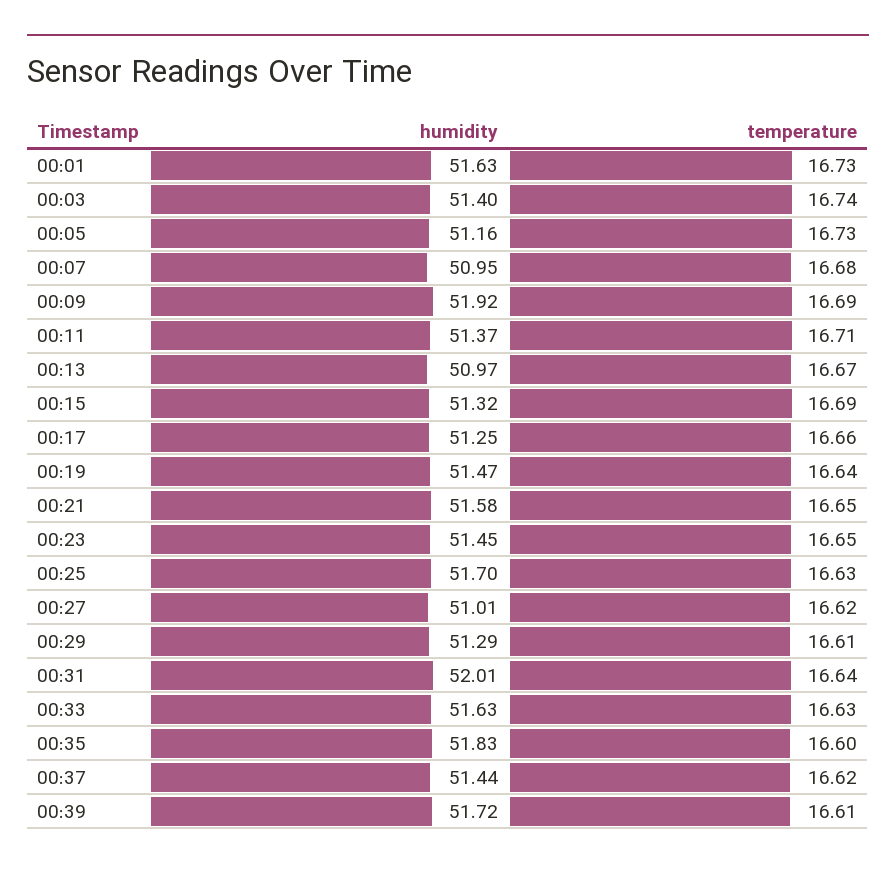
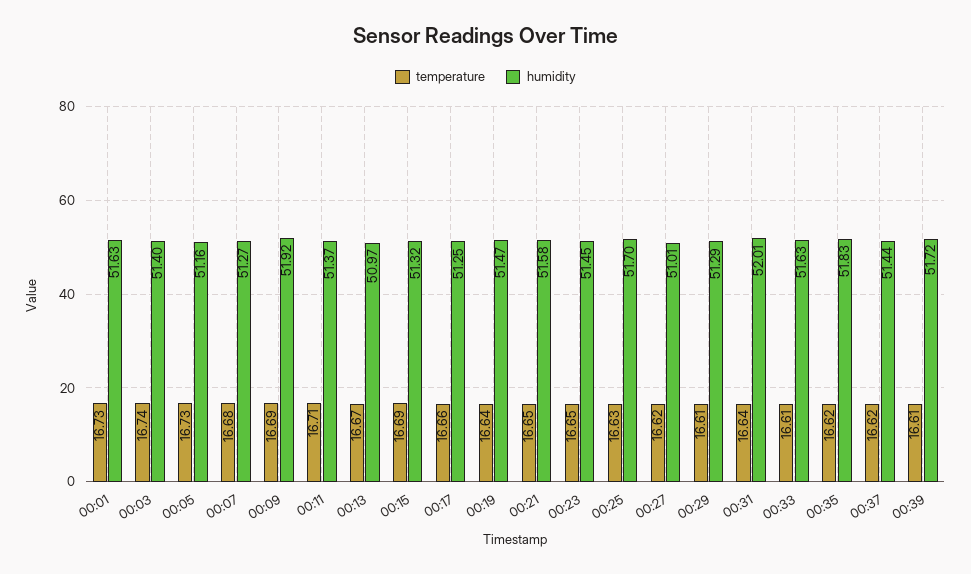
humidity, 00:07: 50.95 -> 51.27
temperature, 00:33: 16.63 -> 16.61
temperature, 00:35: 16.6 -> 16.62

